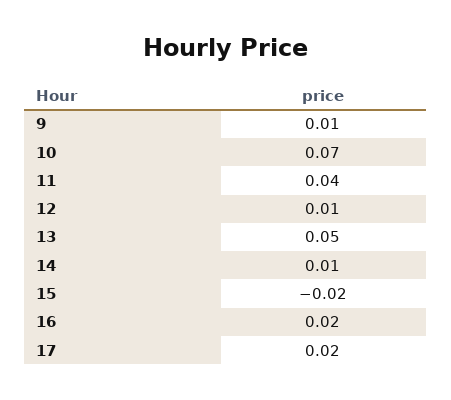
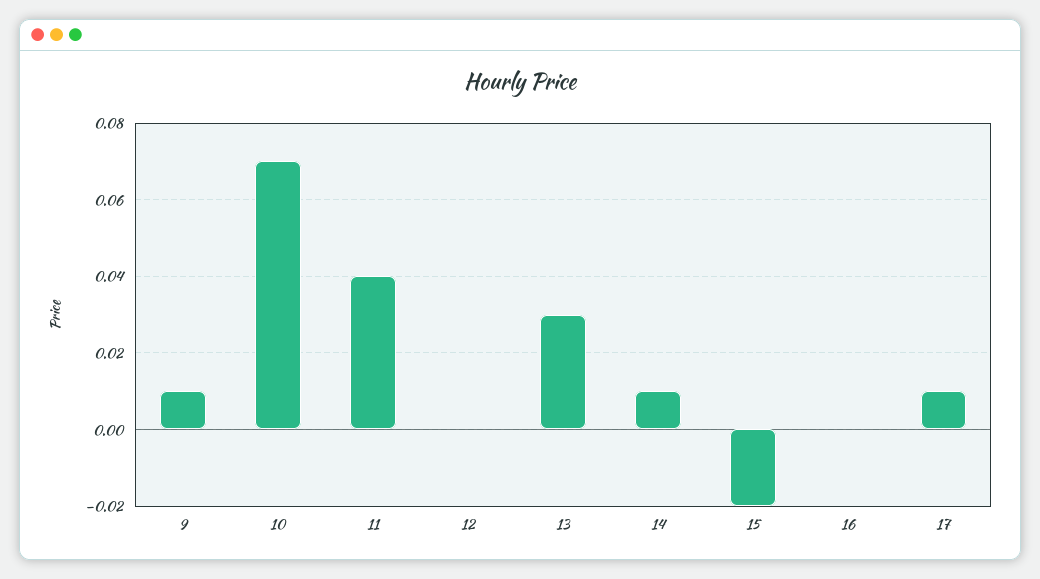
12: 0.01 -> 0
13: 0.05 -> 0.03
16: 0.02 -> 0
17: 0.02 -> 0.01

